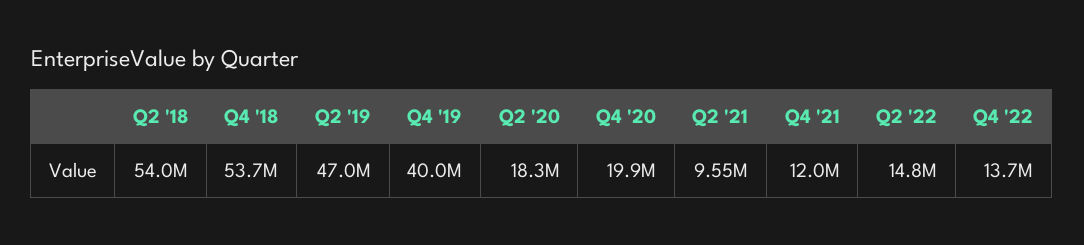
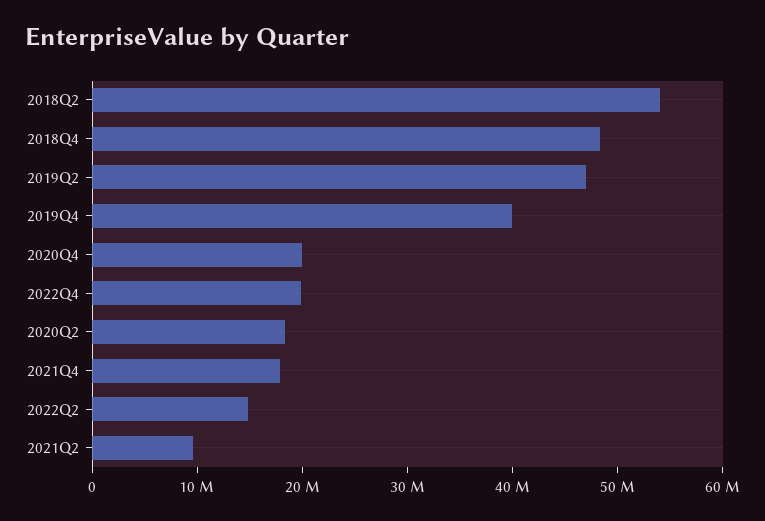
Q4 '18: 53700000 -> 48000000
Q4 '21: 12000000 -> 18000000
Q4 '22: 13700000 -> 20000000

